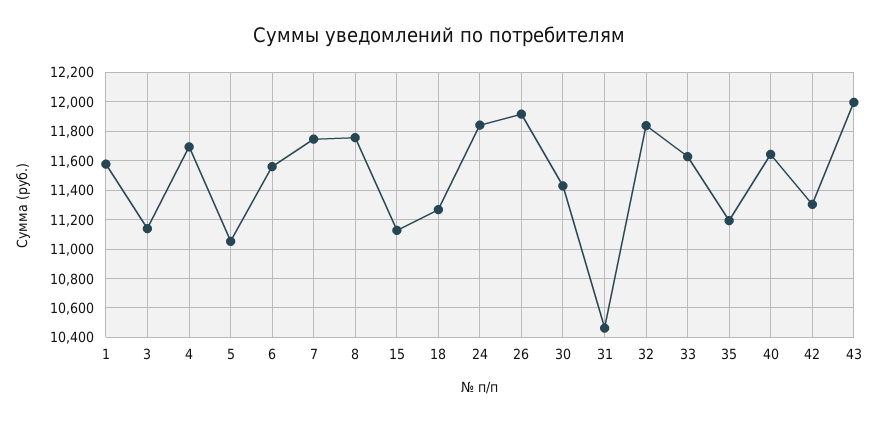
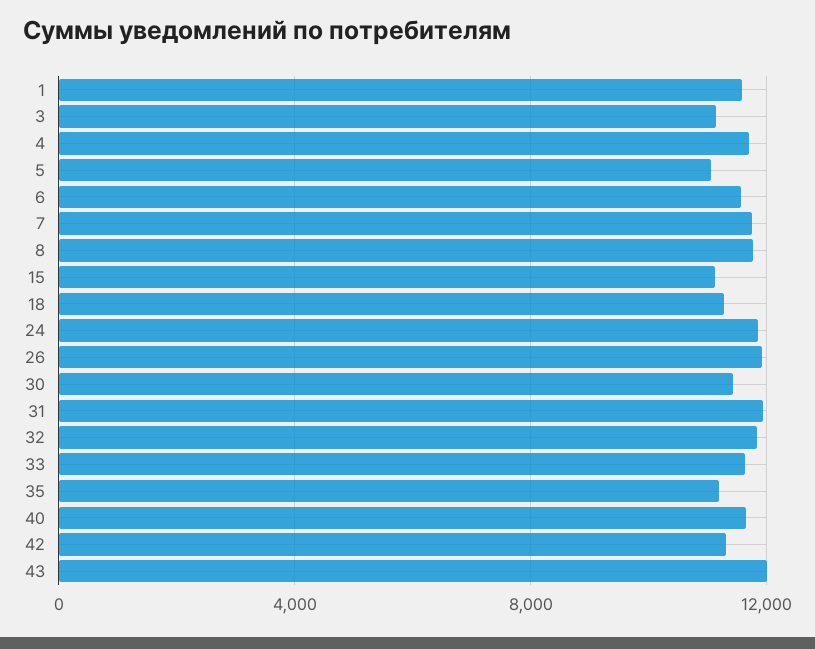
31: 10450 -> 12000

